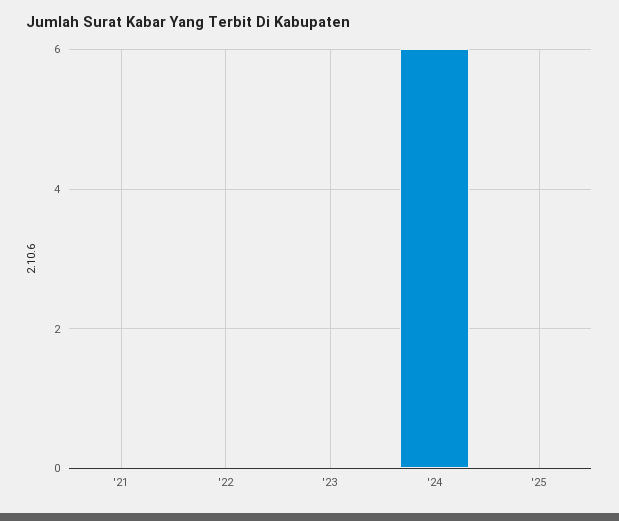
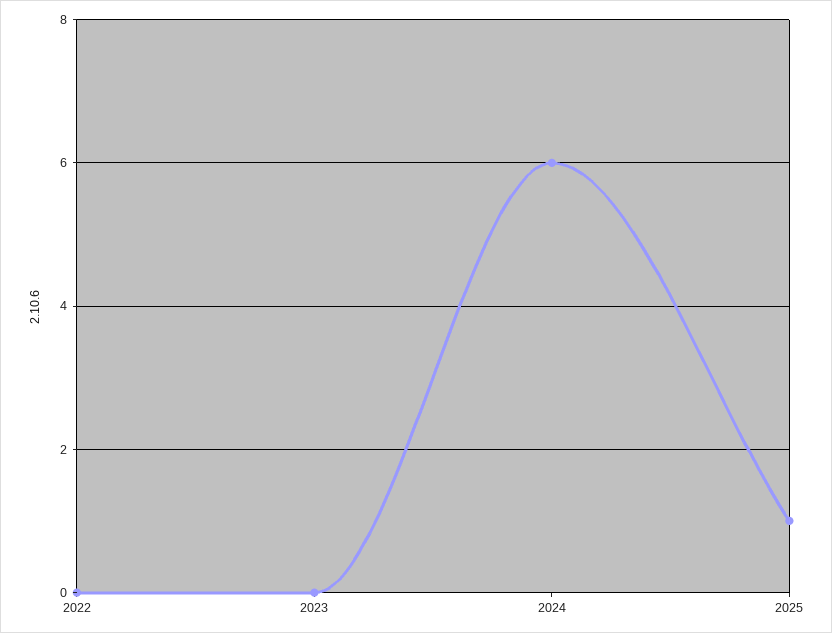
'21: 0 -> none
'25: 0 -> 1

